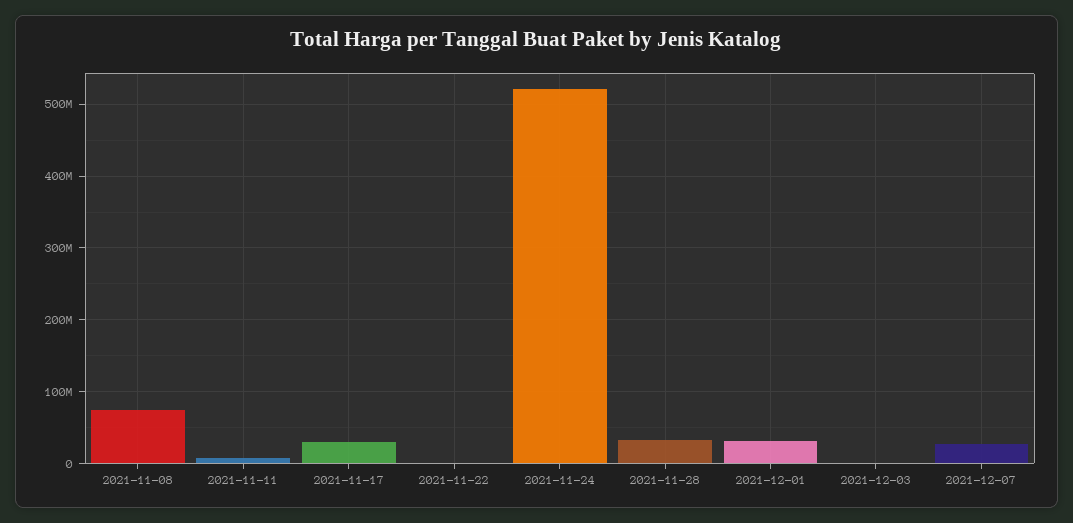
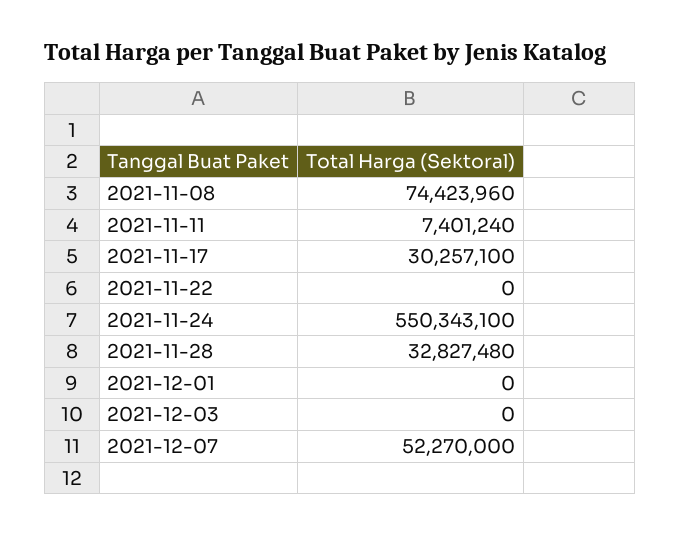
2021-11-24: 520000000 -> 550343100
2021-12-01: 30000000 -> 0
2021-12-07: 30000000 -> 52270000

